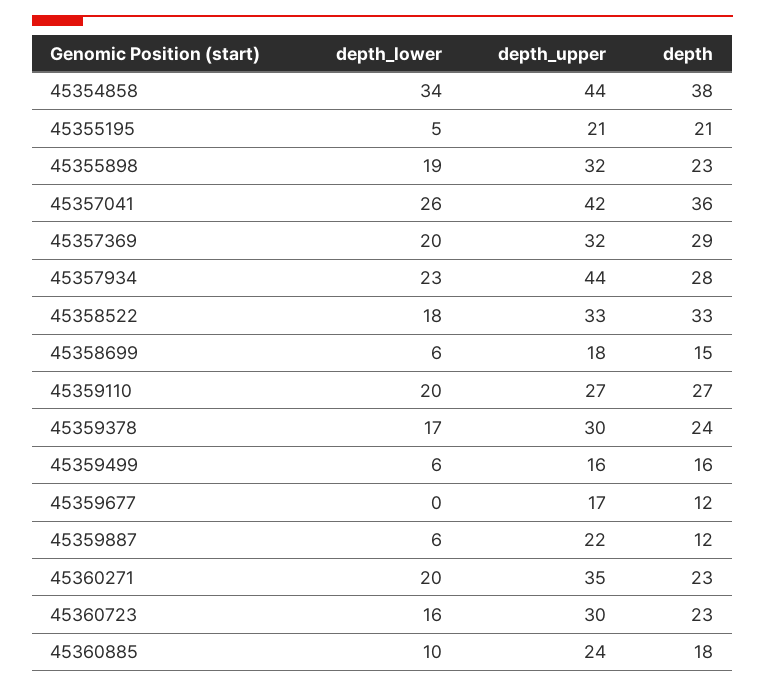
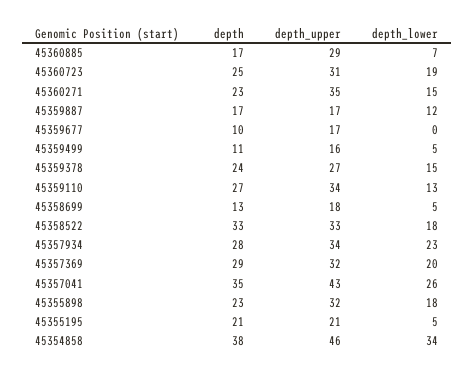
depth_upper, 45354858: 44 -> 46
depth_lower, 45355898: 19 -> 18
depth_upper, 45357041: 42 -> 43
depth, 45357041: 36 -> 35
depth_upper, 45357934: 44 -> 34
depth_lower, 45358699: 6 -> 5
depth, 45358699: 15 -> 13
depth_lower, 45359110: 20 -> 13
depth_upper, 45359110: 27 -> 34
depth_lower, 45359378: 17 -> 15
depth_upper, 45359378: 30 -> 27
depth_lower, 45359499: 6 -> 5
depth, 45359499: 16 -> 11
depth, 45359677: 12 -> 10
depth_lower, 45359887: 6 -> 12
depth_upper, 45359887: 22 -> 17
depth, 45359887: 12 -> 17
depth_lower, 45360271: 20 -> 15
depth_lower, 45360723: 16 -> 19
depth_upper, 45360723: 30 -> 31
depth, 45360723: 23 -> 25
depth_lower, 45360885: 10 -> 7
depth_upper, 45360885: 24 -> 29
depth, 45360885: 18 -> 17

